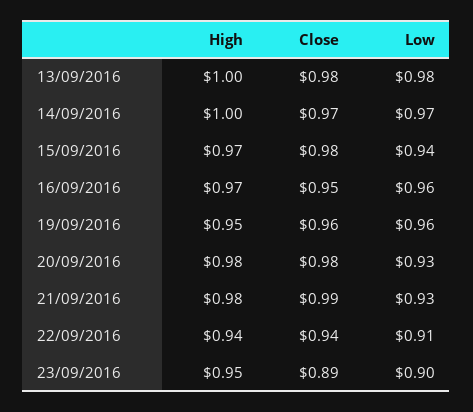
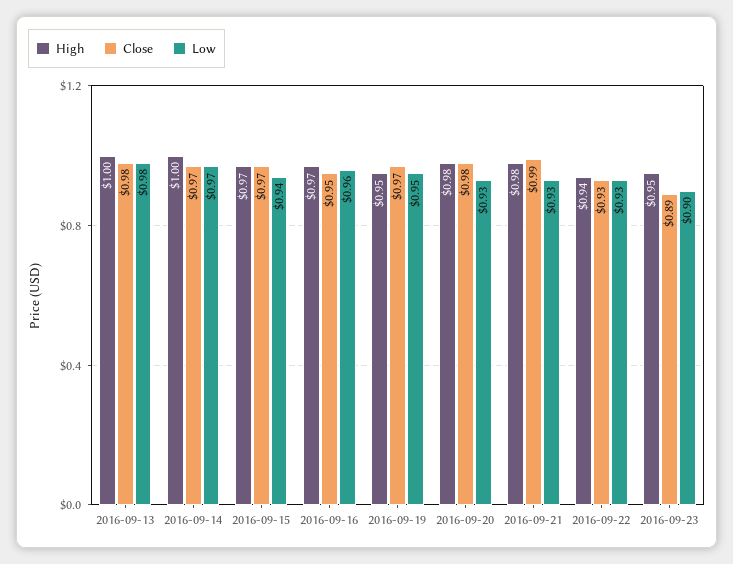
Close, 15/09/2016: 0.98 -> 0.97
Close, 19/09/2016: 0.96 -> 0.97
Low, 19/09/2016: 0.96 -> 0.95
Close, 22/09/2016: 0.94 -> 0.93
Low, 22/09/2016: 0.91 -> 0.93

